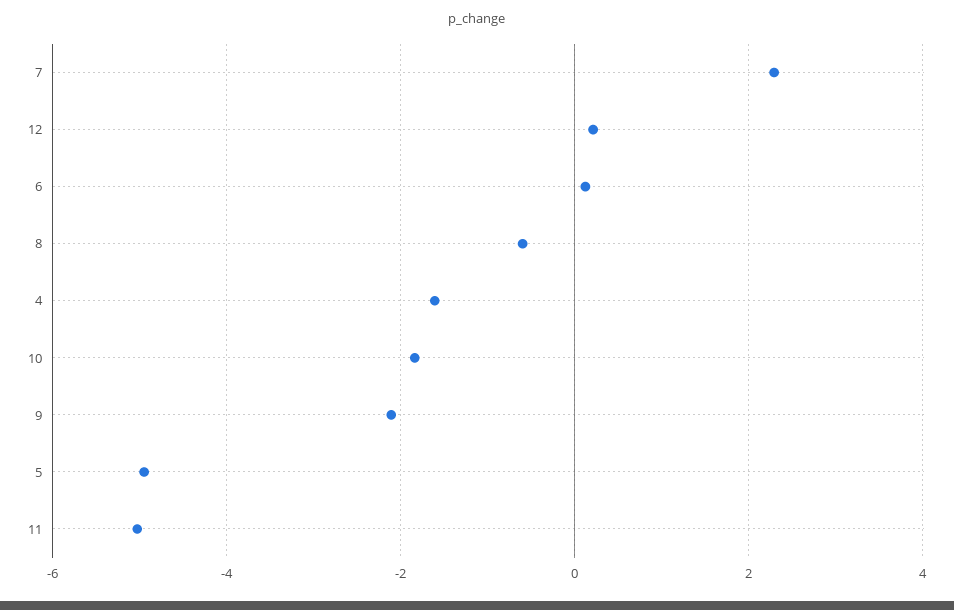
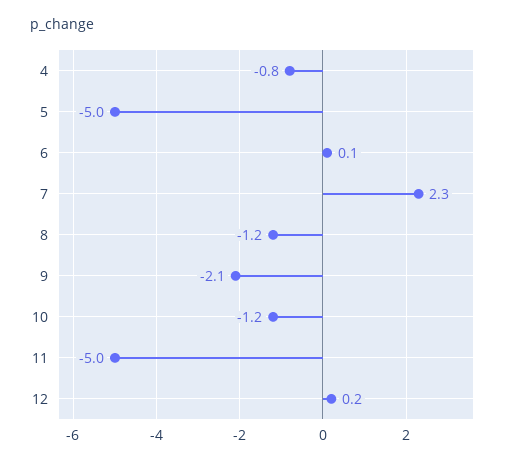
8: -0.6 -> -1.2
4: -1.6 -> -0.8
10: -1.8 -> -1.2

